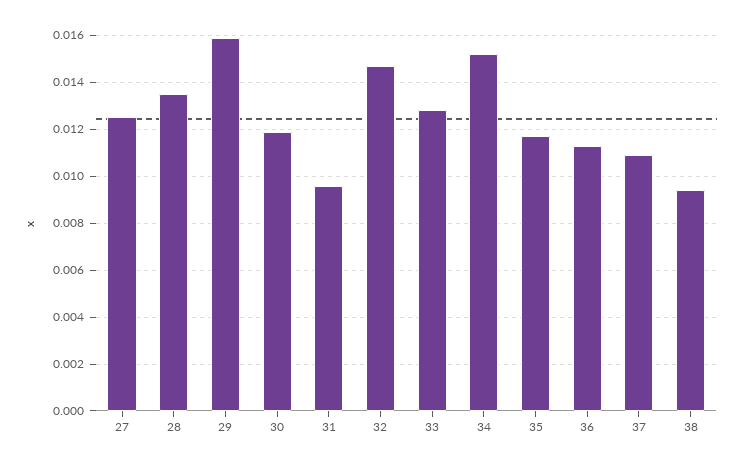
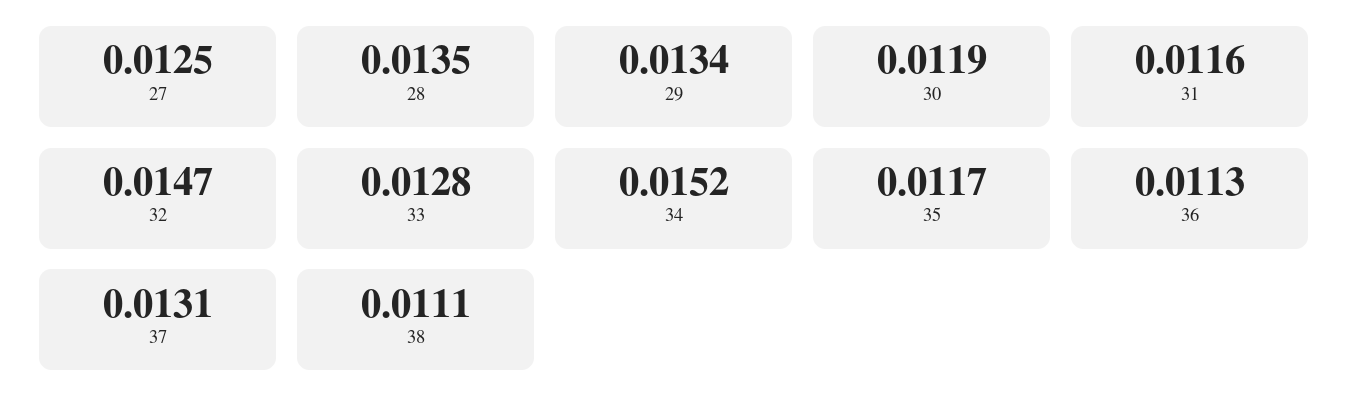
29: 0.016 -> 0.0134
31: 0.0095 -> 0.0116
37: 0.011 -> 0.0131
38: 0.0095 -> 0.0111

